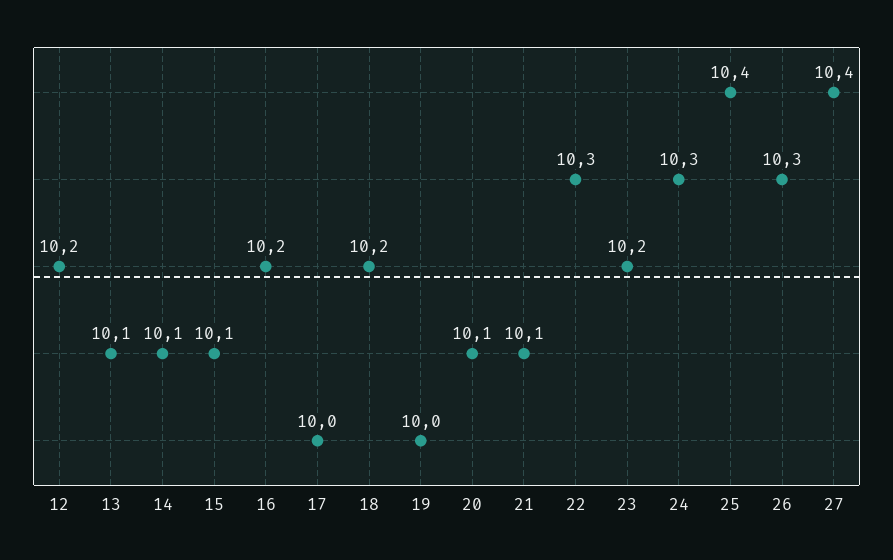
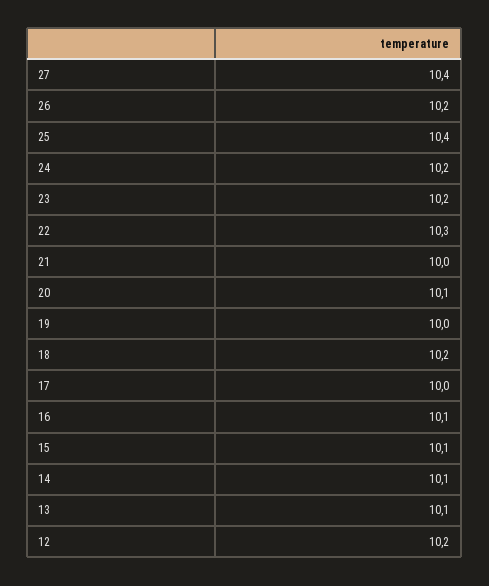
16: 10.2 -> 10.1
21: 10.1 -> 10
24: 10.3 -> 10.2
26: 10.3 -> 10.2

